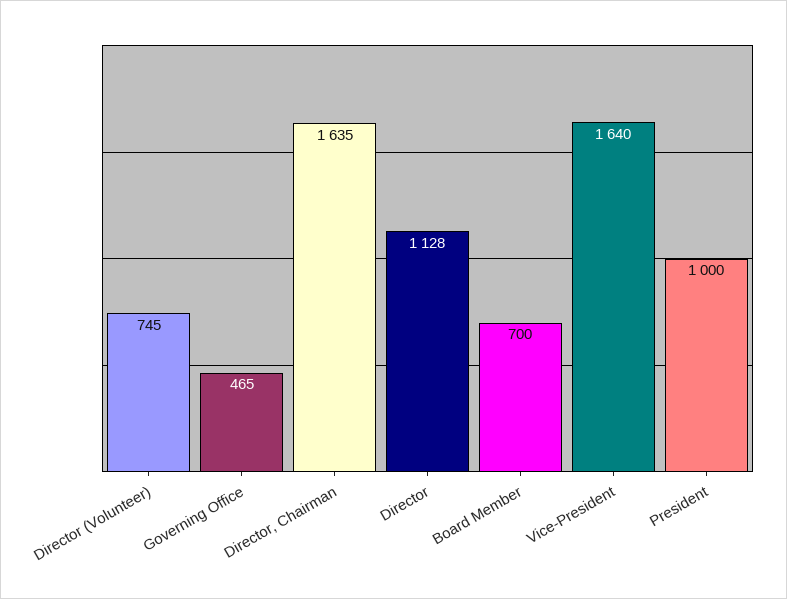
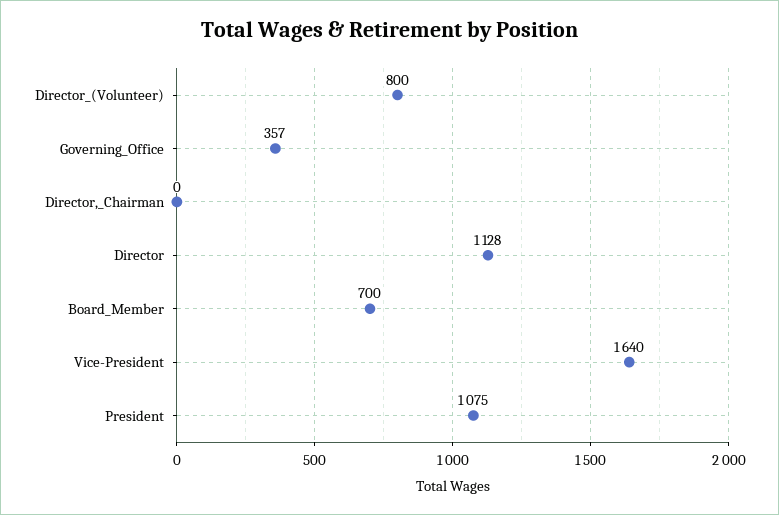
Director (Volunteer): 745 -> 800
Governing Office: 465 -> 357
Director, Chairman: 1635 -> 0
President: 1000 -> 1075

